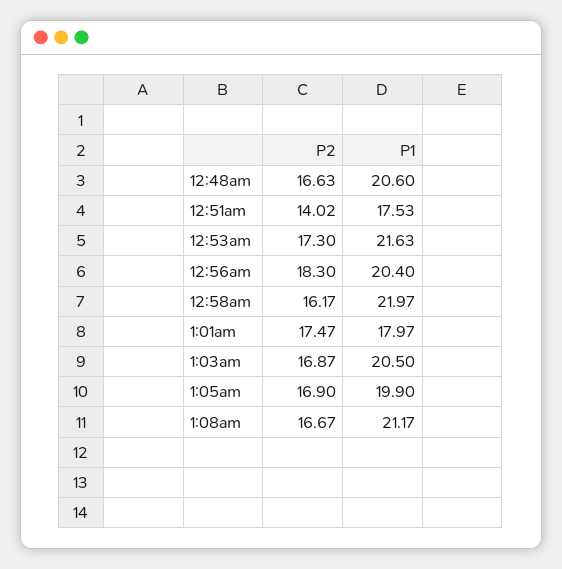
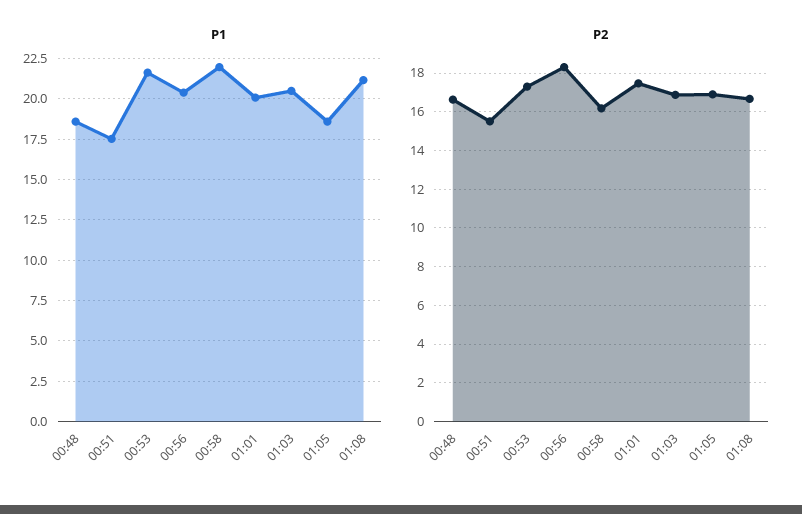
P1, 12:48am: 20.6 -> 18.5
P2, 12:51am: 14.02 -> 15.5
P1, 1:01am: 17.97 -> 20
P1, 1:05am: 19.9 -> 18.5

